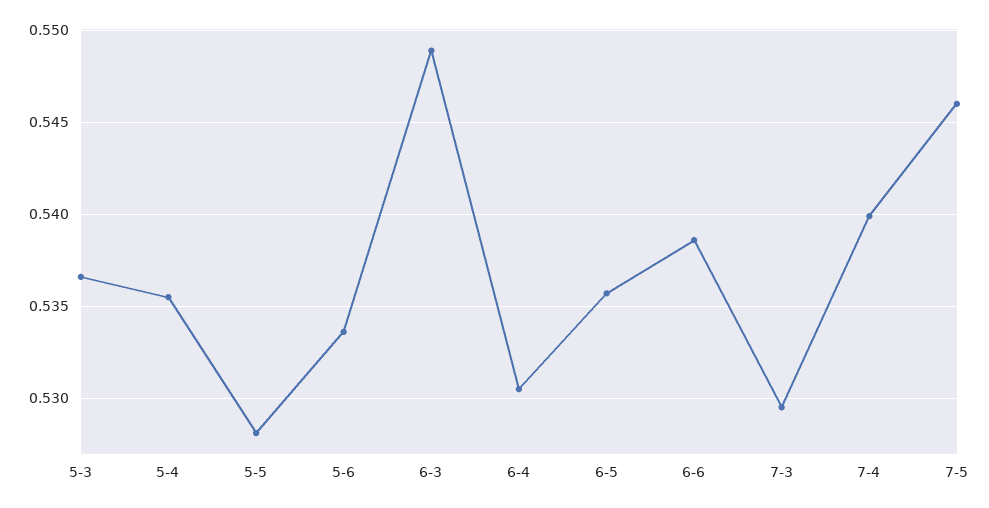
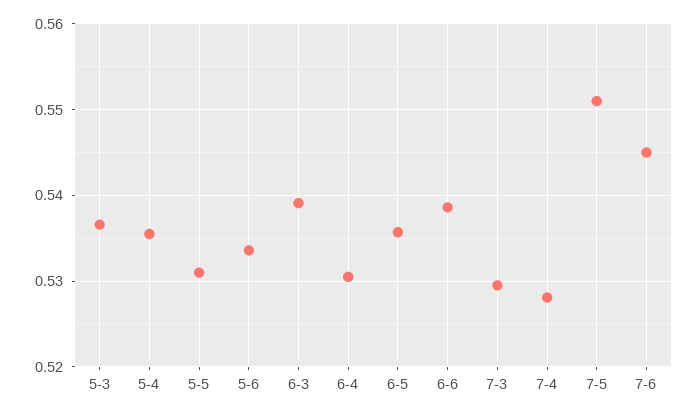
5-5: 0.528 -> 0.531
6-3: 0.549 -> 0.539
7-4: 0.54 -> 0.528
7-5: 0.546 -> 0.551
7-6: none -> 0.545

